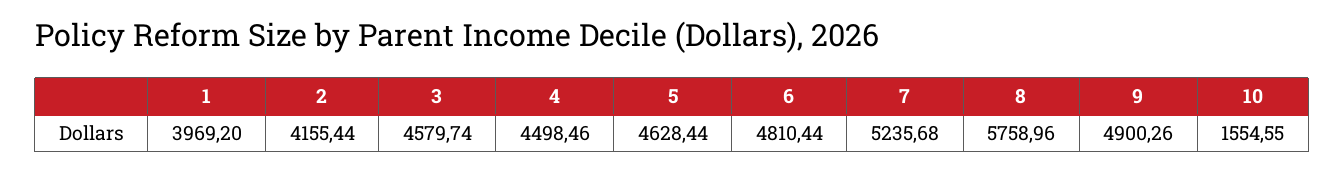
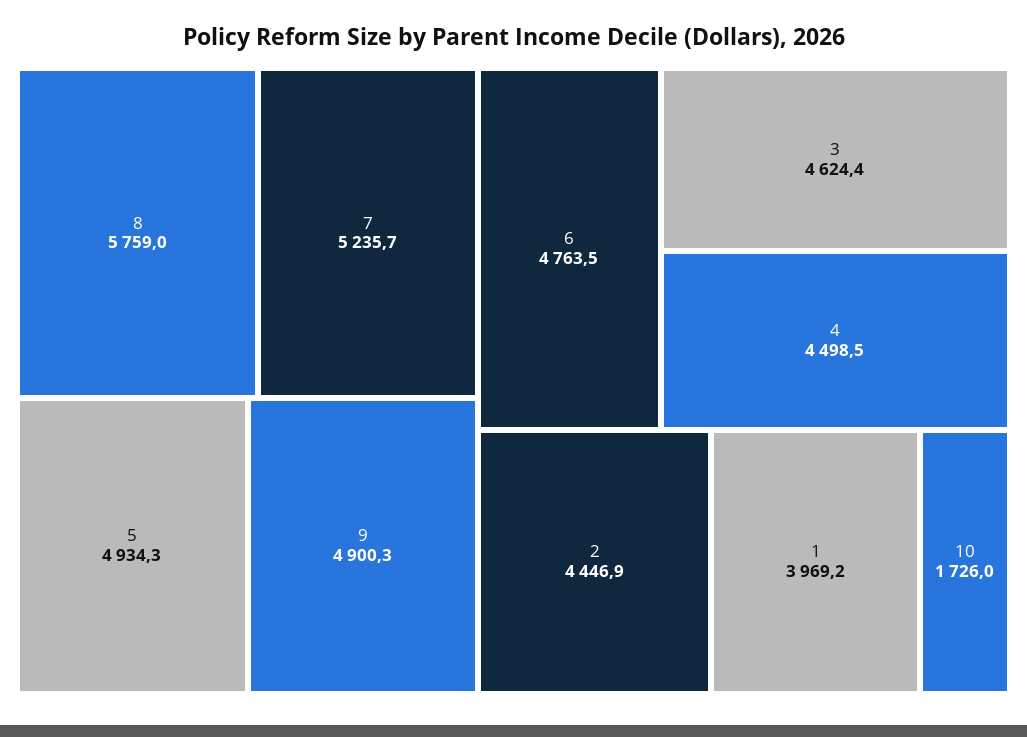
2: 4155.44 -> 4446.9
3: 4579.74 -> 4624.4
5: 4628.44 -> 4934.3
6: 4810.44 -> 4763.5
10: 1554.55 -> 1726

